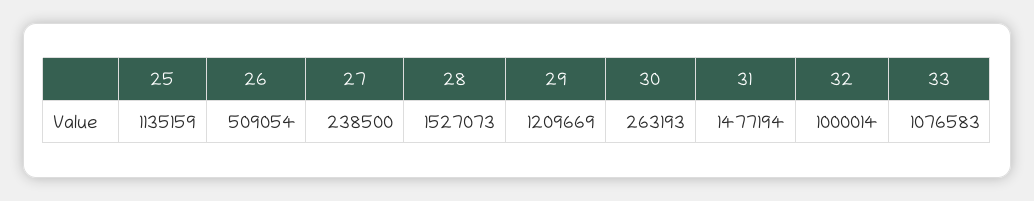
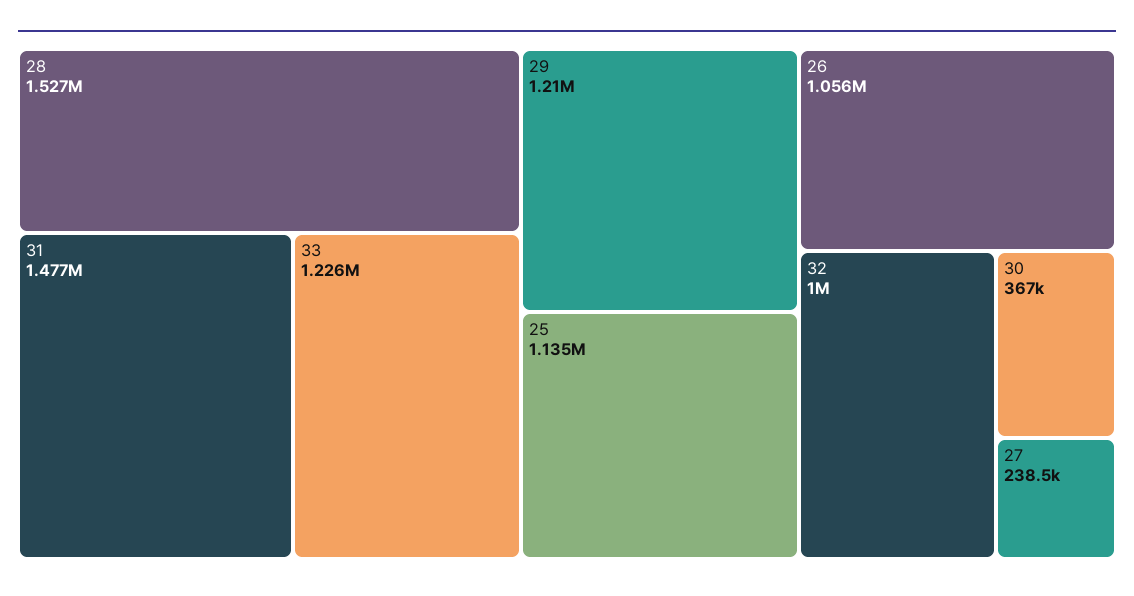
26: 509054 -> 1056000
30: 263193 -> 367000
33: 1076583 -> 1226000

